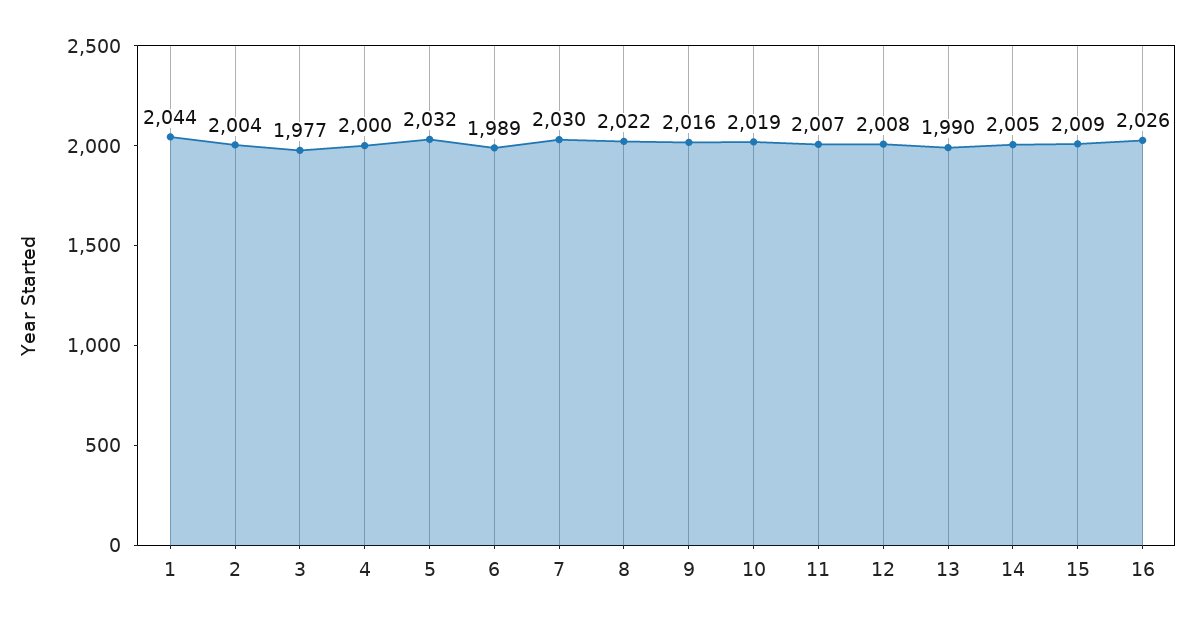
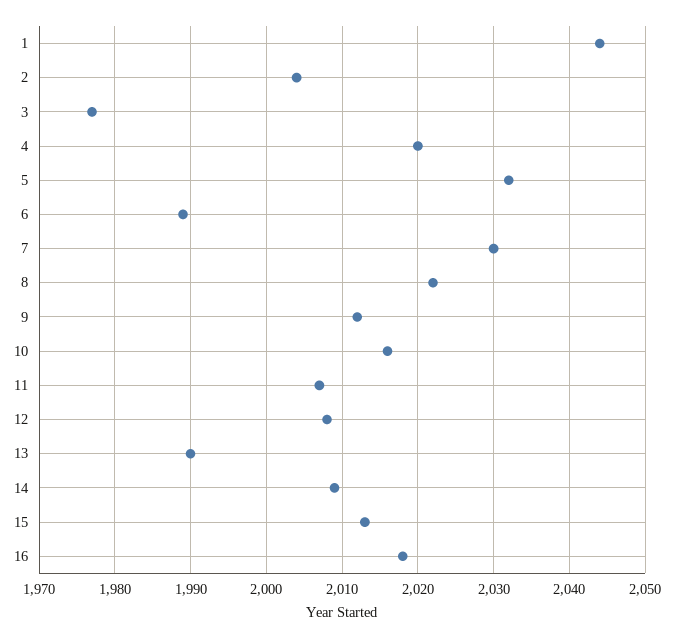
4: 2000 -> 2020
9: 2016 -> 2012
10: 2019 -> 2016
14: 2005 -> 2009
15: 2009 -> 2013
16: 2026 -> 2018

